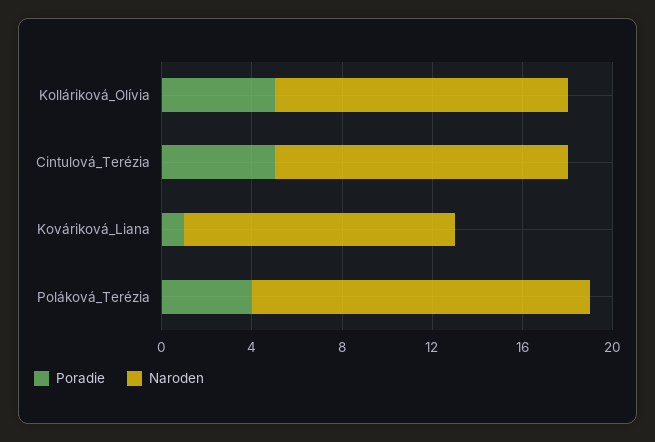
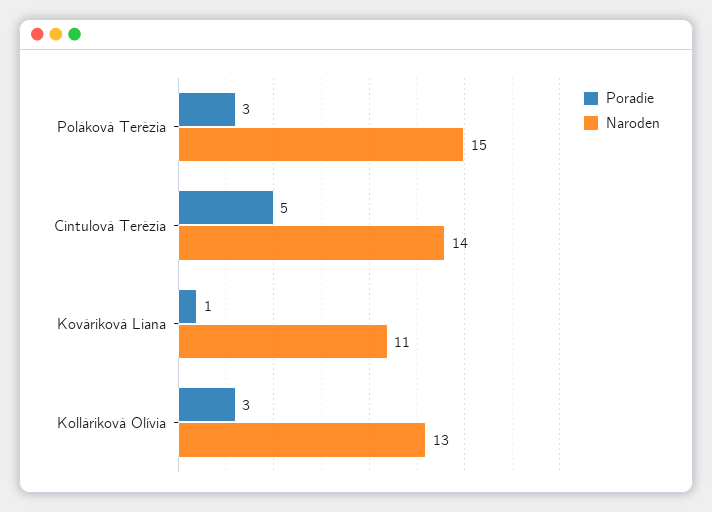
Poradie, Kolláriková_Olívia: 5 -> 3
Naroden, Cintulová_Terézia: 13 -> 14
Naroden, Kováriková_Liana: 12 -> 11
Poradie, Poláková_Terézia: 4 -> 3

